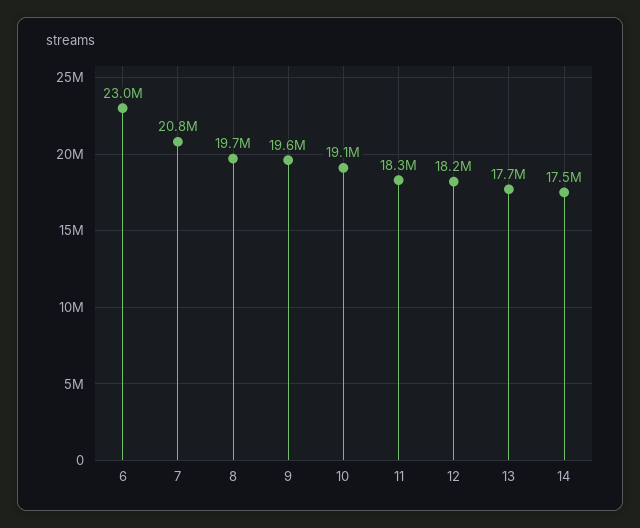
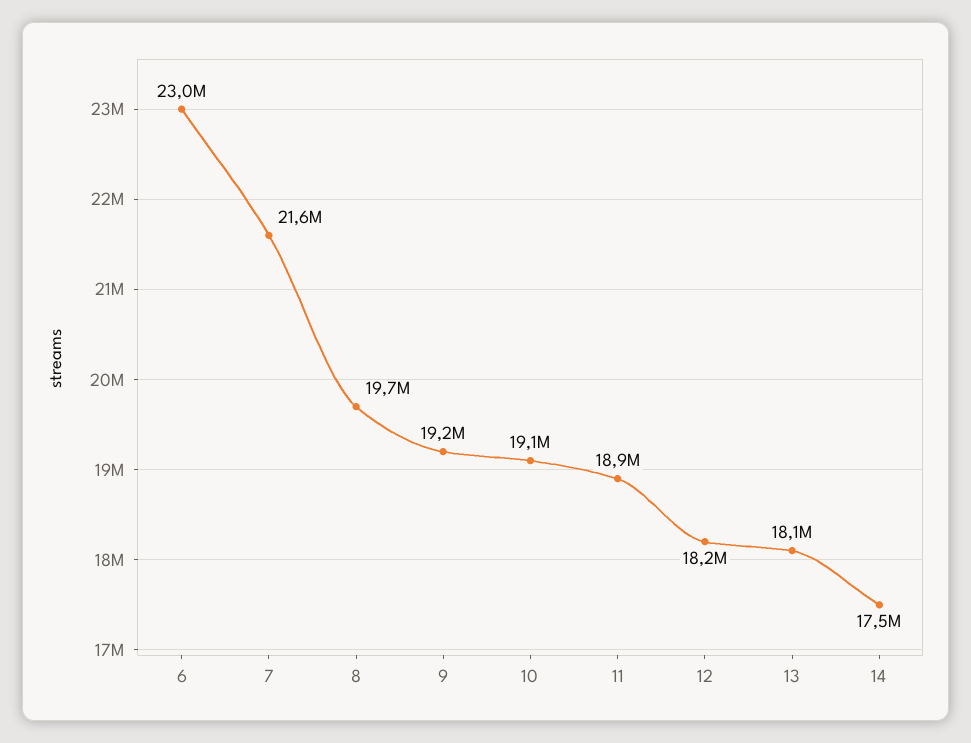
7: 20800000 -> 21600000
9: 19600000 -> 19200000
11: 18300000 -> 18900000
13: 17700000 -> 18100000

